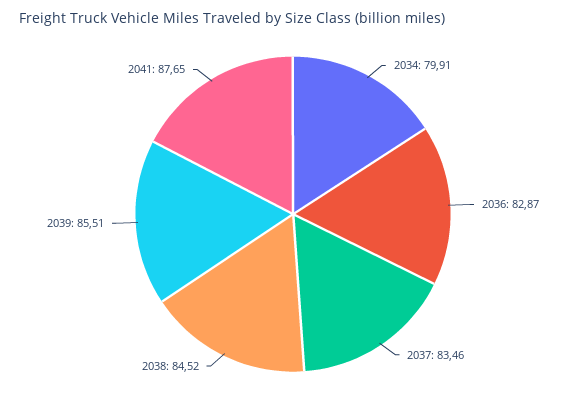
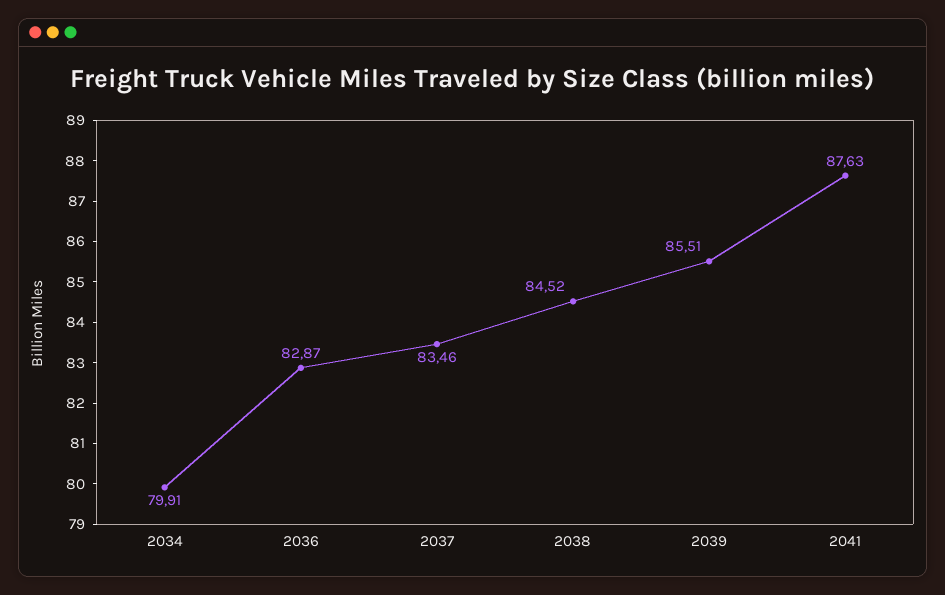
2041: 87.65 -> 87.63

